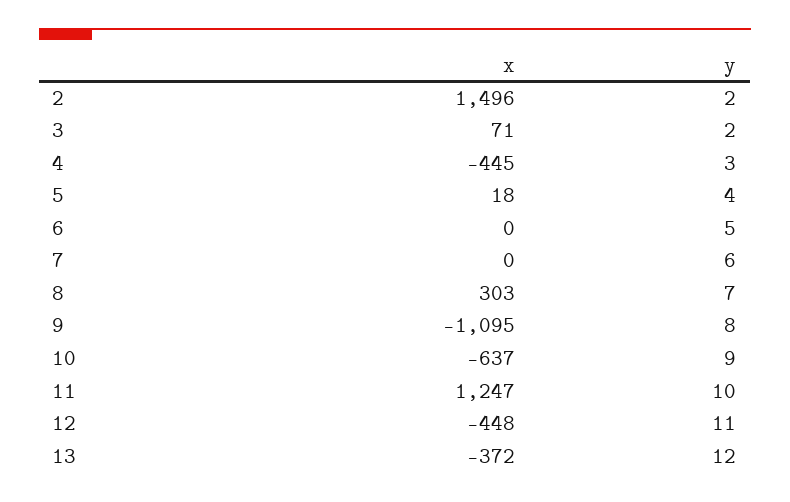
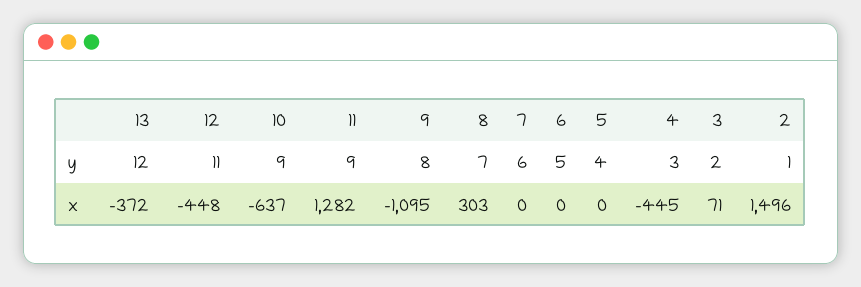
y, 2: 2 -> 1
x, 5: 18 -> 0
x, 11: 1247 -> 1282
y, 11: 10 -> 9

